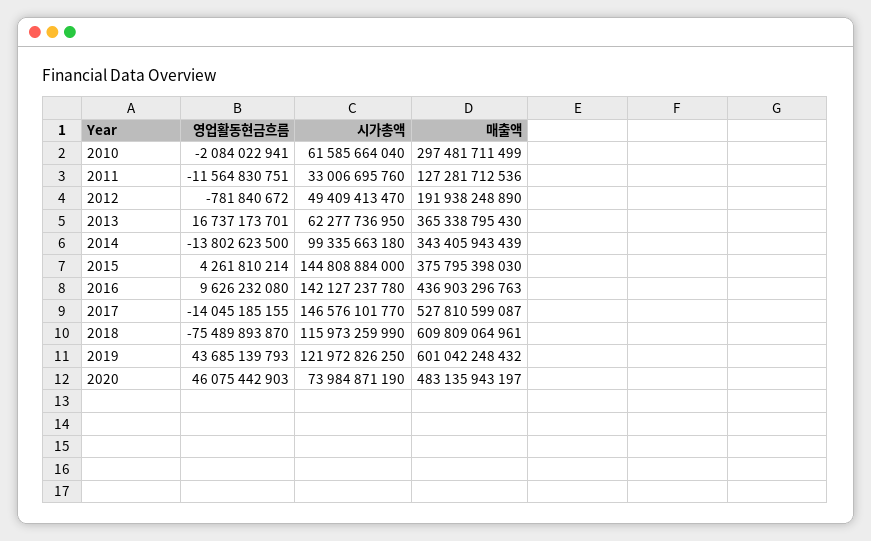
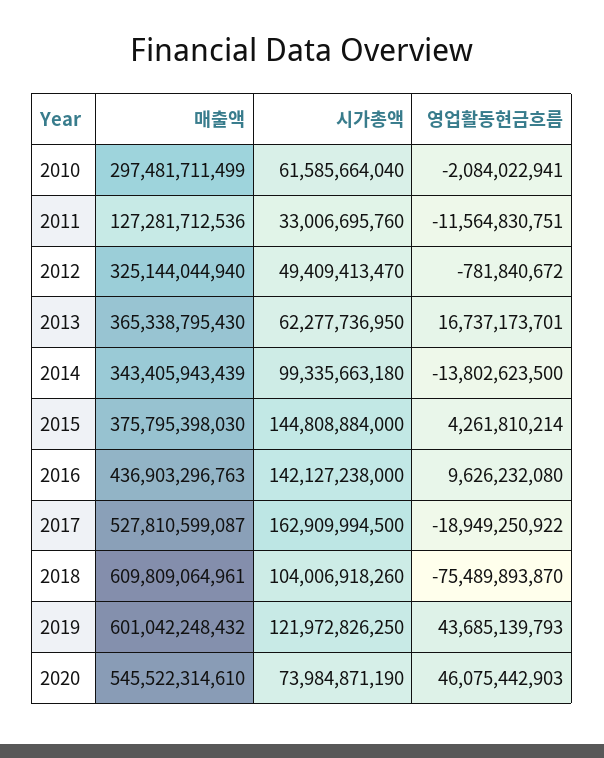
매출액, 2012: 191938248890 -> 325144044940
시가총액, 2016: 142127237780 -> 142127238000
영업활동현금흐름, 2017: -14045185155 -> -18949250922
시가총액, 2017: 146576101770 -> 162909994500
시가총액, 2018: 115973259990 -> 104006918260
매출액, 2020: 483135943197 -> 545522314610

